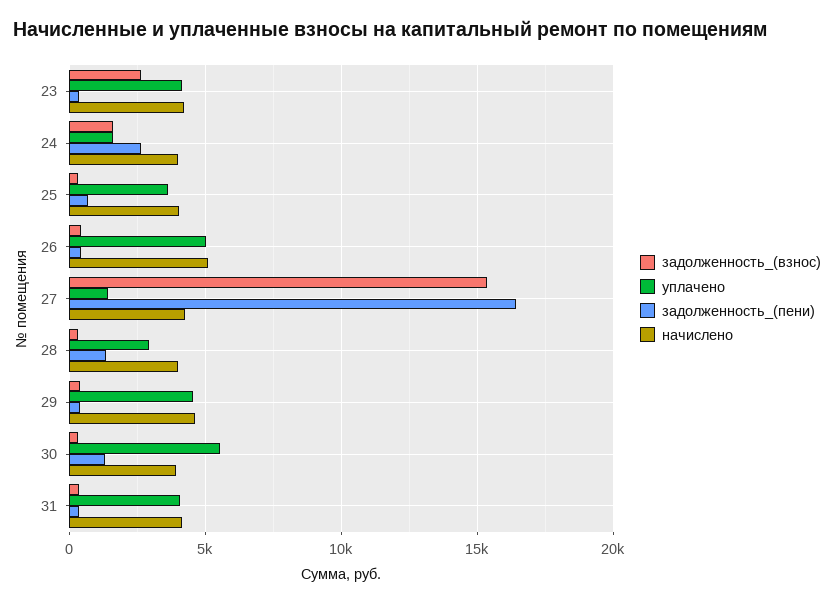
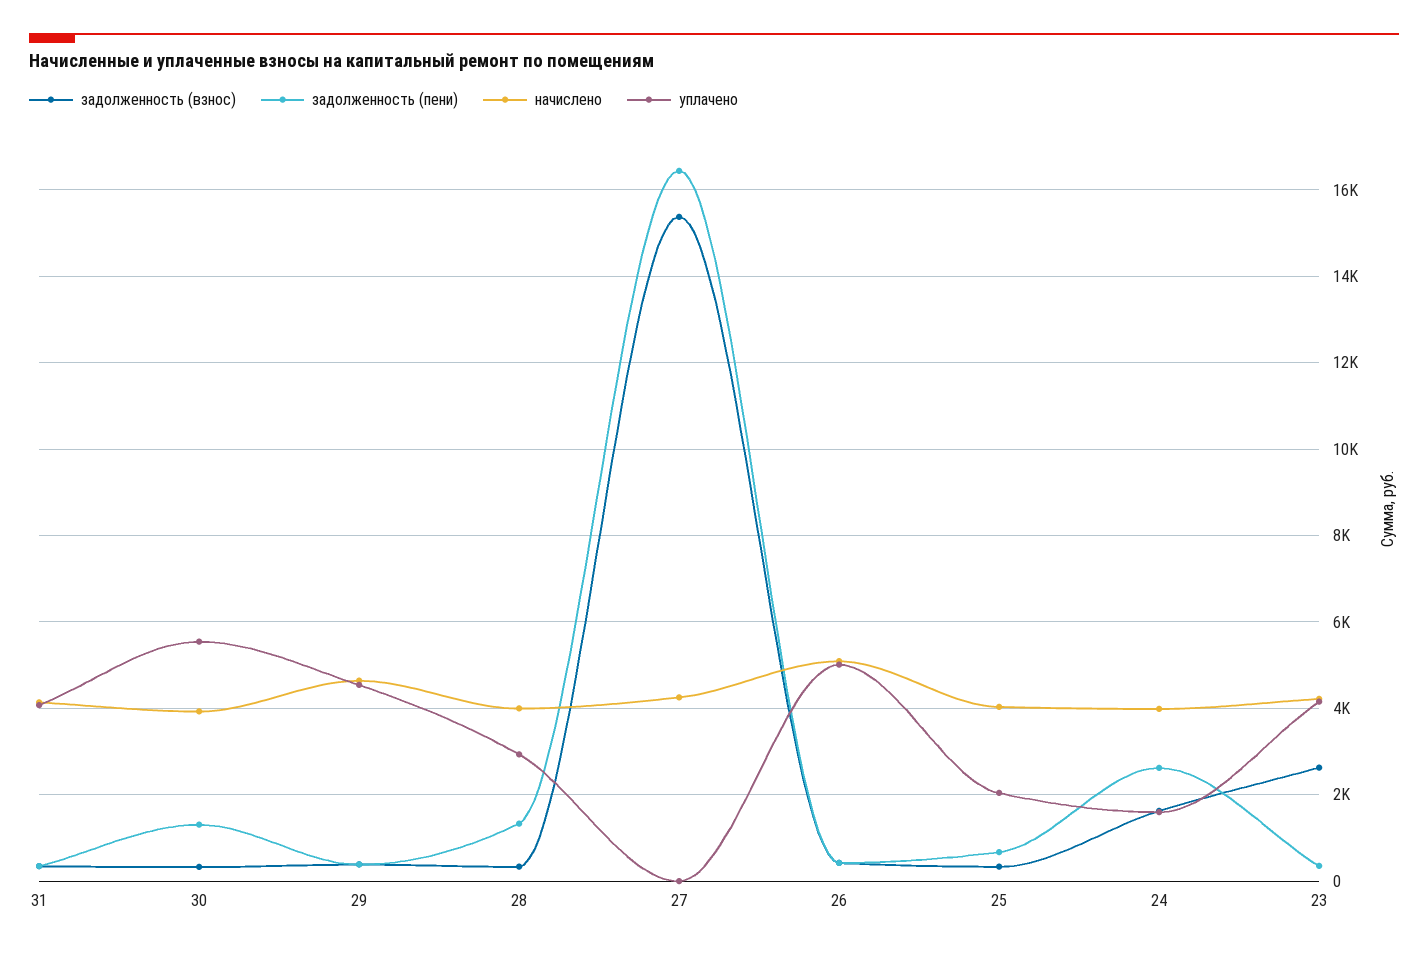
уплачено, 25: 3500 -> 2000
уплачено, 27: 1500 -> 0

